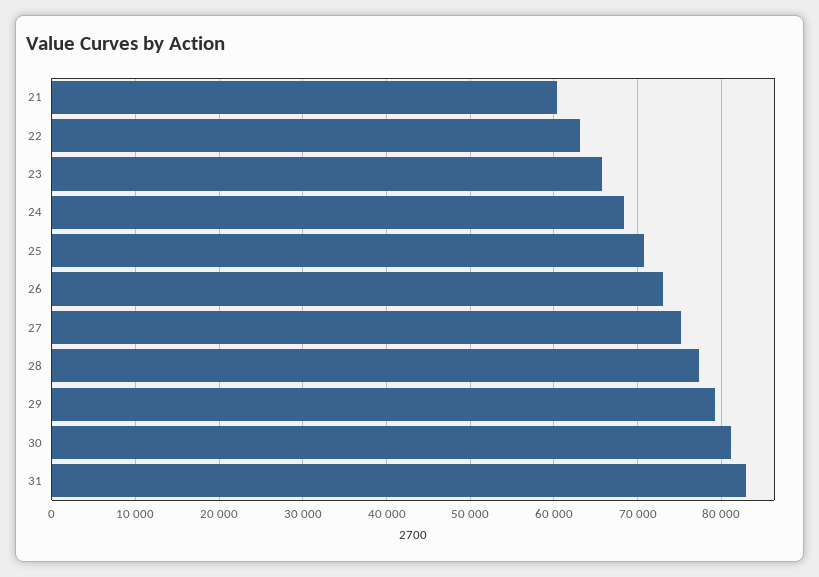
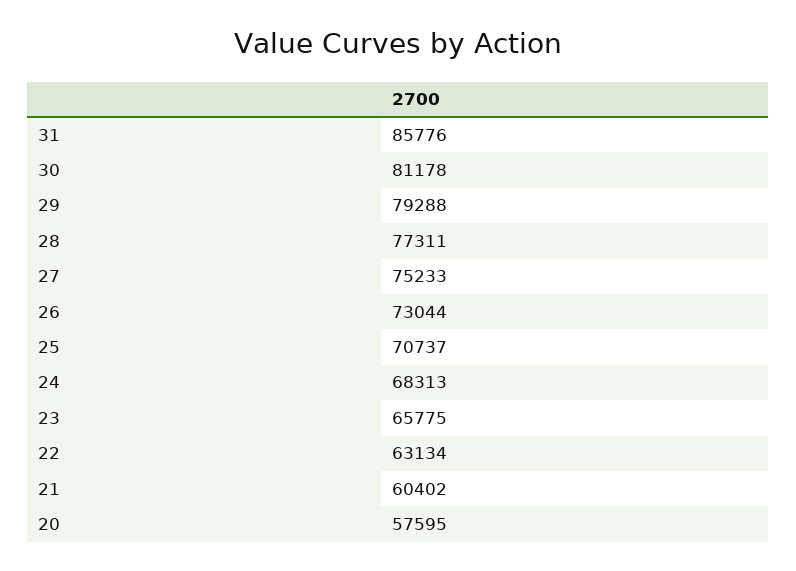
31: 83000 -> 85776
20: none -> 57595

